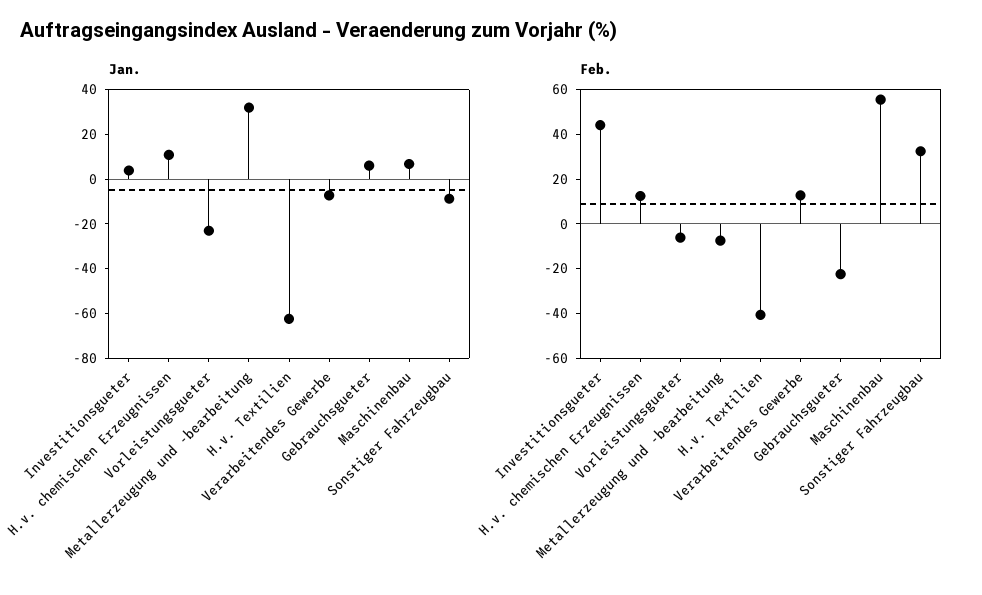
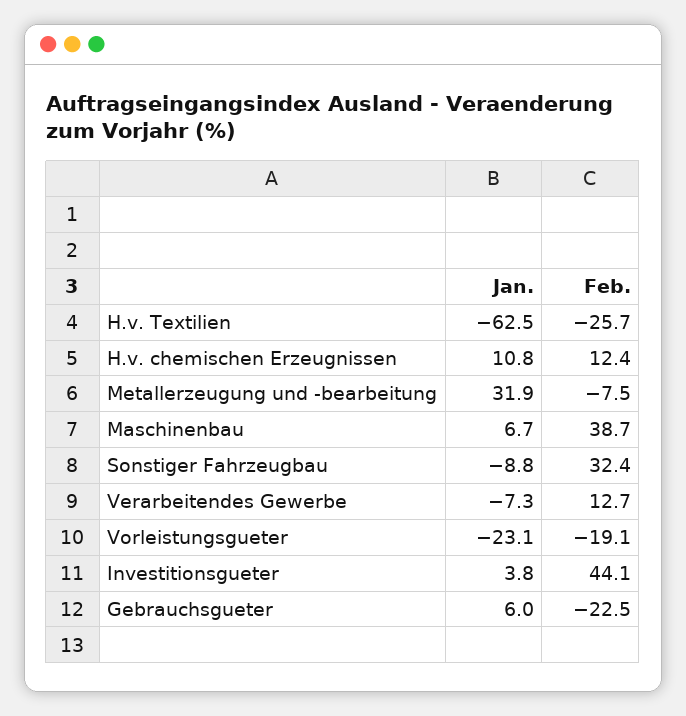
Feb., Vorleistungsgueter: -5 -> -19.1
Feb., H.v. Textilien: -40 -> -25.7
Feb., Maschinenbau: 55 -> 38.7

